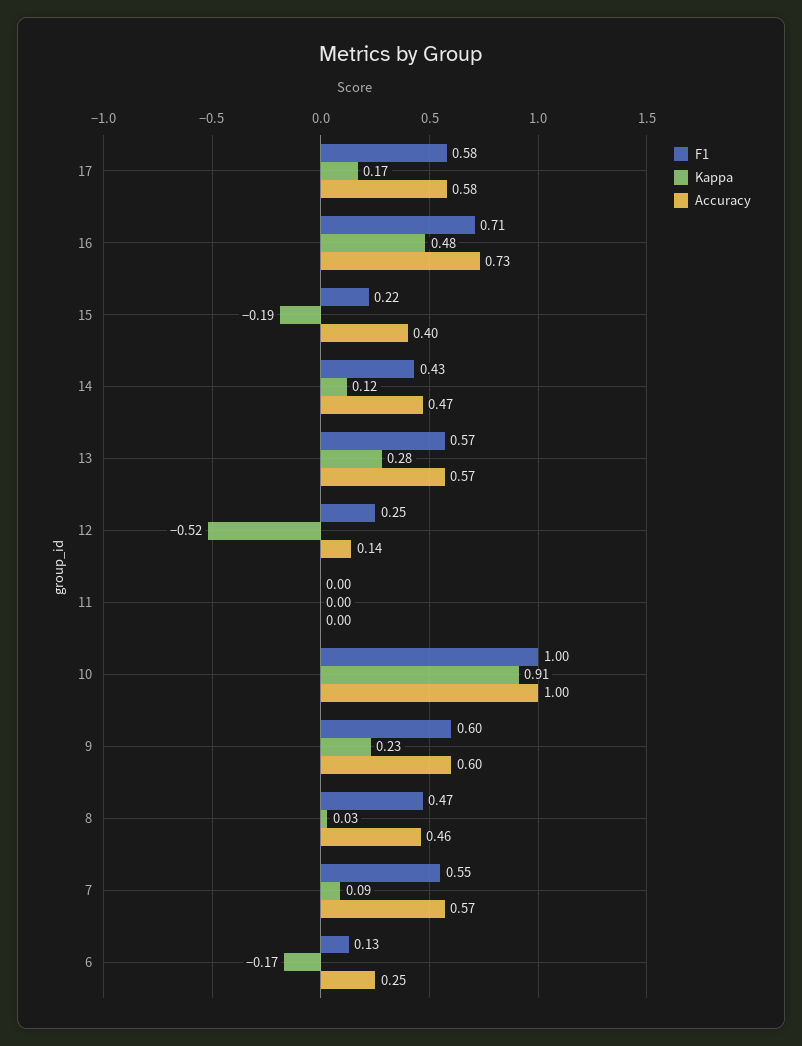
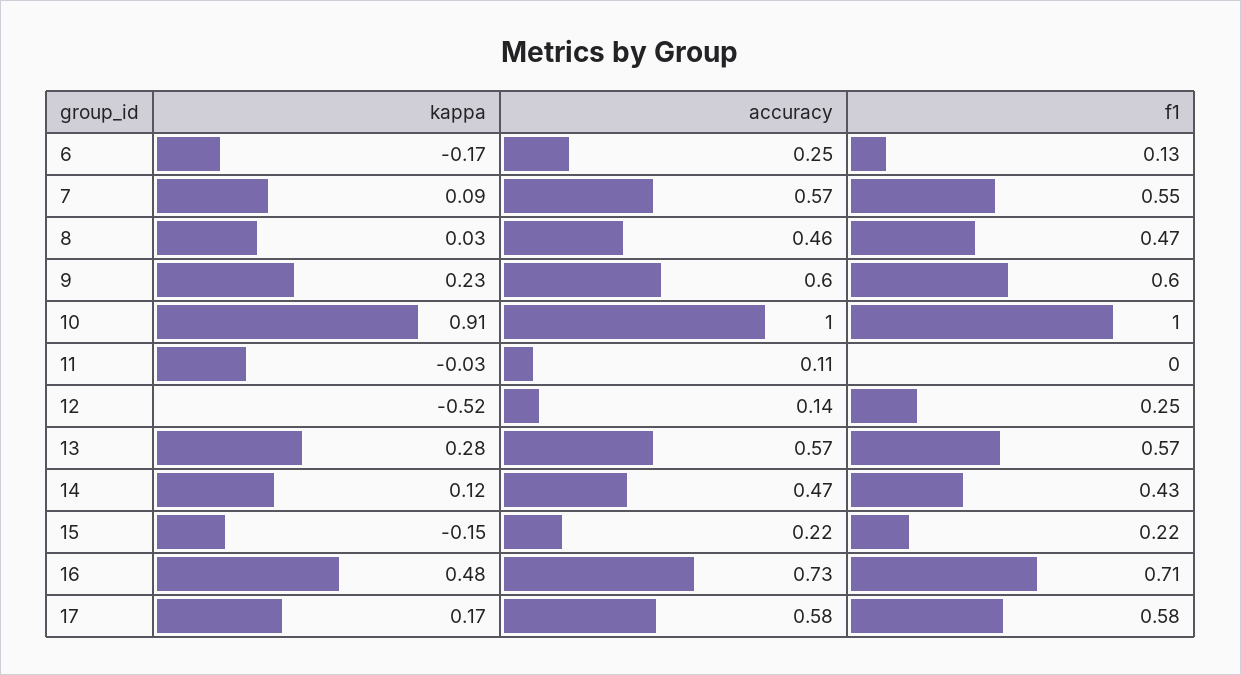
Kappa, 15: -0.19 -> -0.15
Accuracy, 15: 0.4 -> 0.22
Kappa, 11: 0 -> -0.03
Accuracy, 11: 0 -> 0.11

